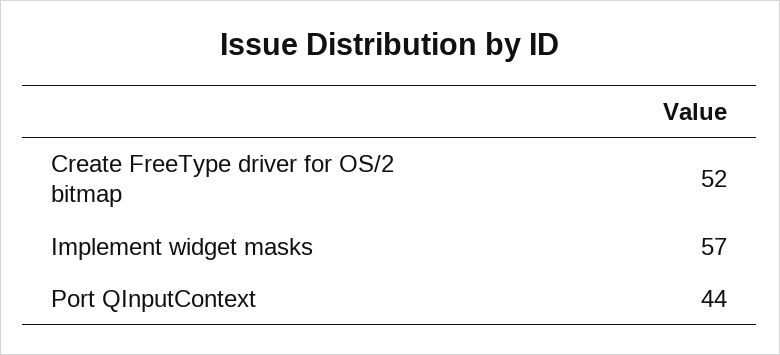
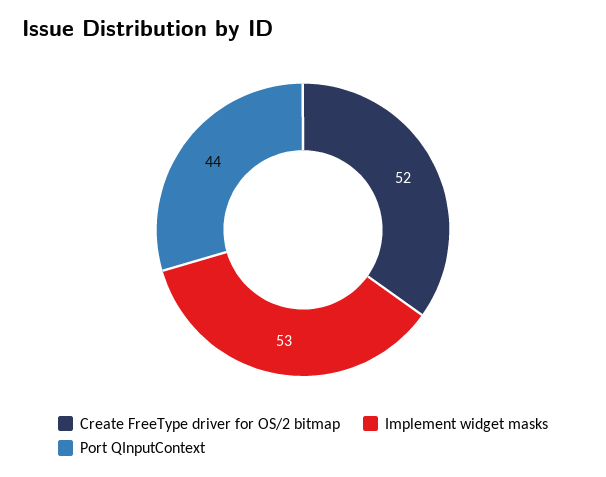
Implement widget masks: 57 -> 53

